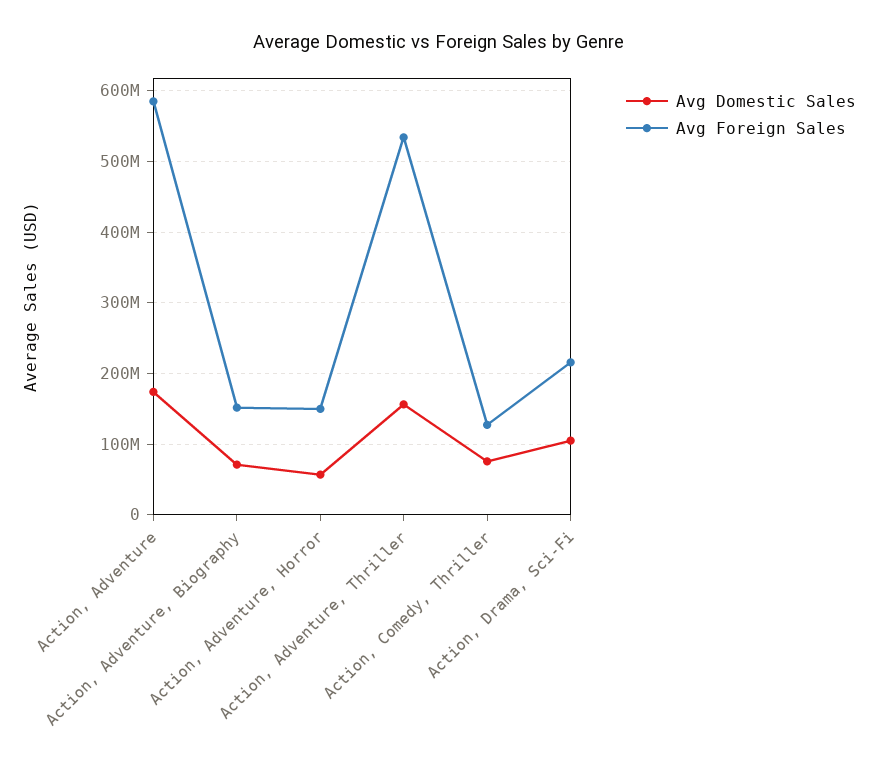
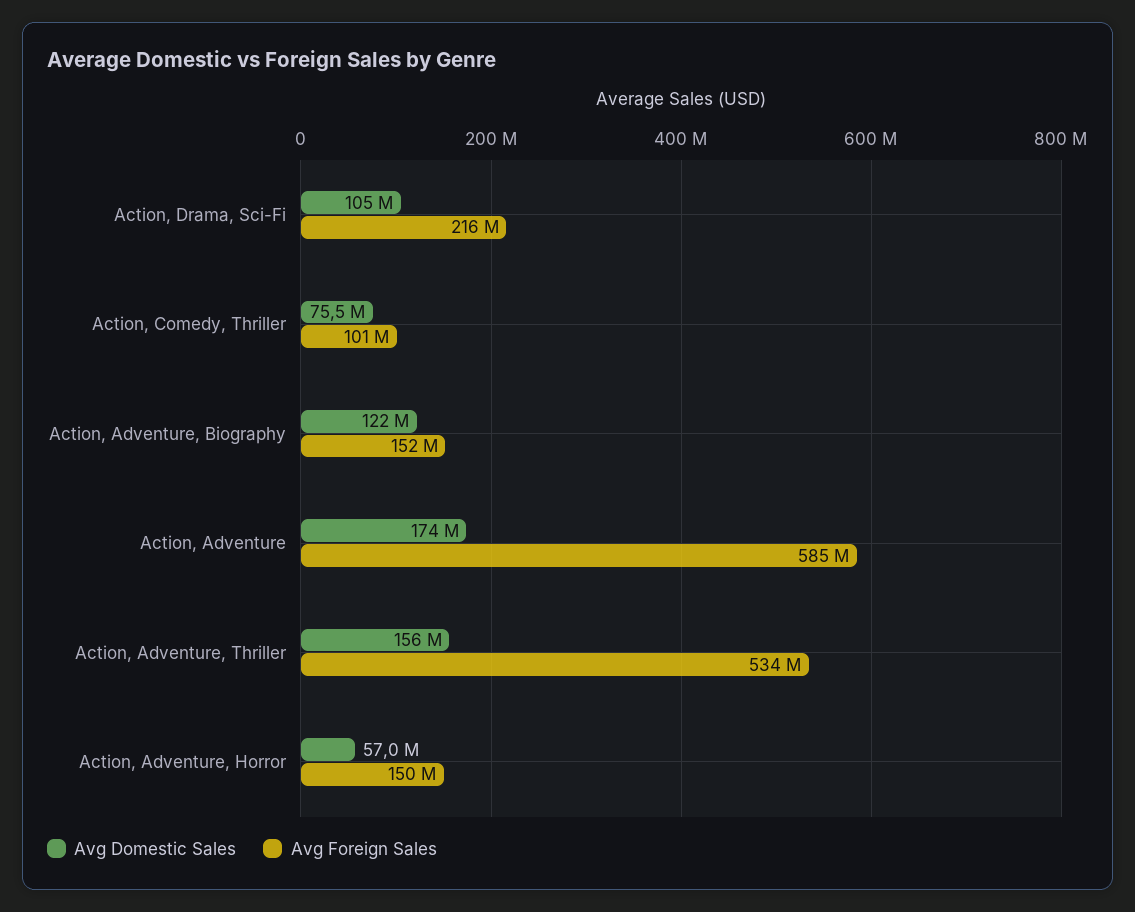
Avg Domestic Sales, Action, Adventure, Biography: 70000000 -> 122000000
Avg Foreign Sales, Action, Comedy, Thriller: 130000000 -> 101000000

